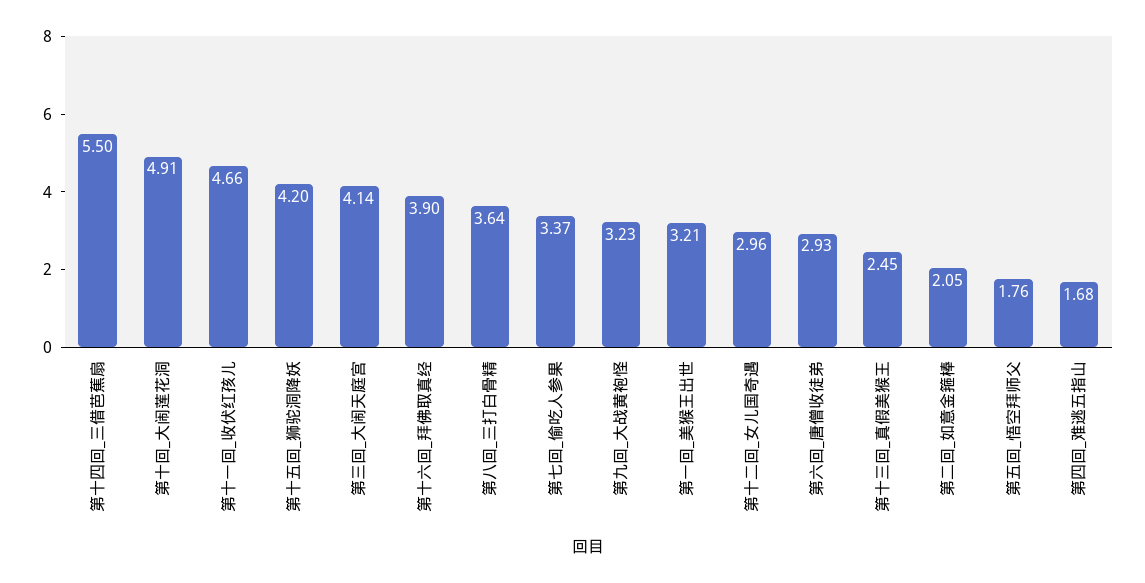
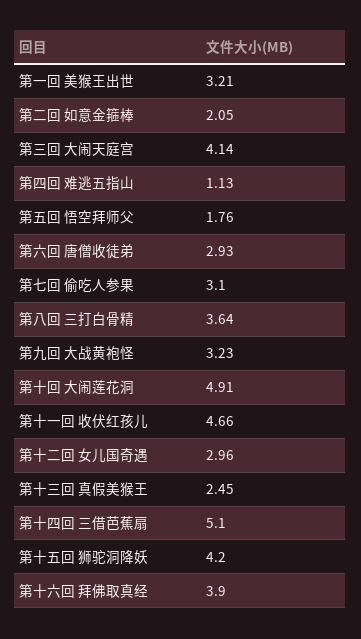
第十四回_三借芭蕉扇: 5.5 -> 5.1
第七回_偷吃人参果: 3.37 -> 3.1
第四回_难逃五指山: 1.68 -> 1.13

